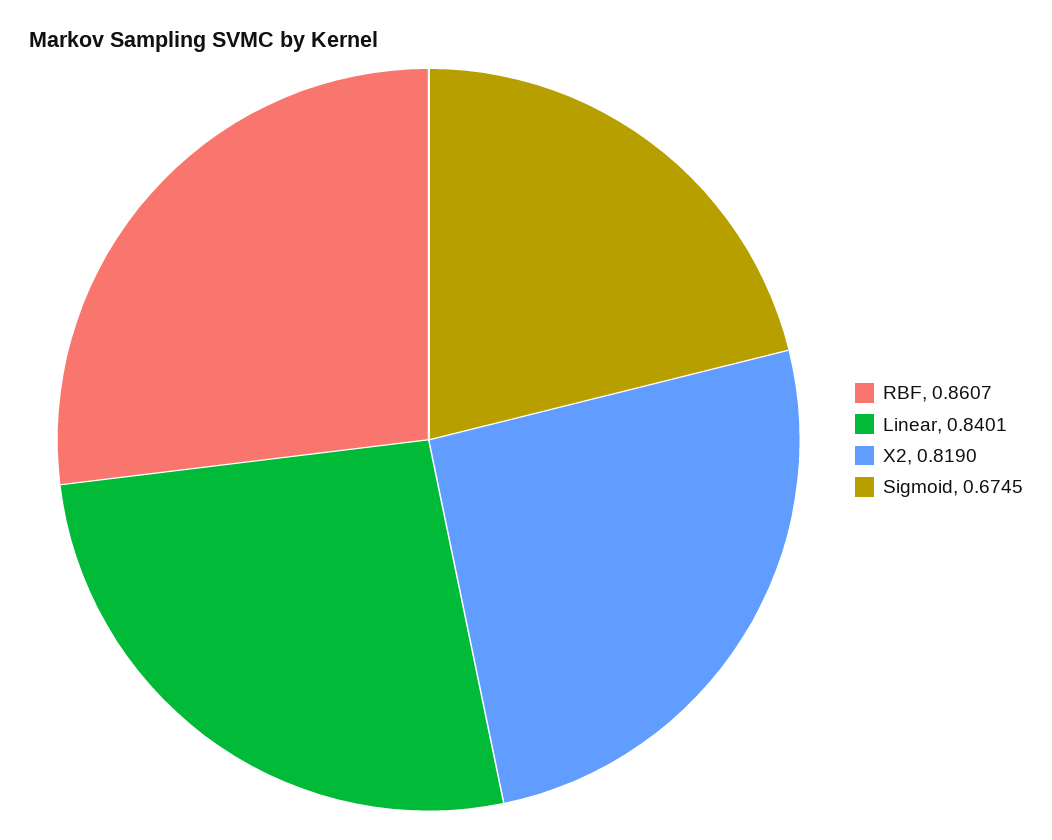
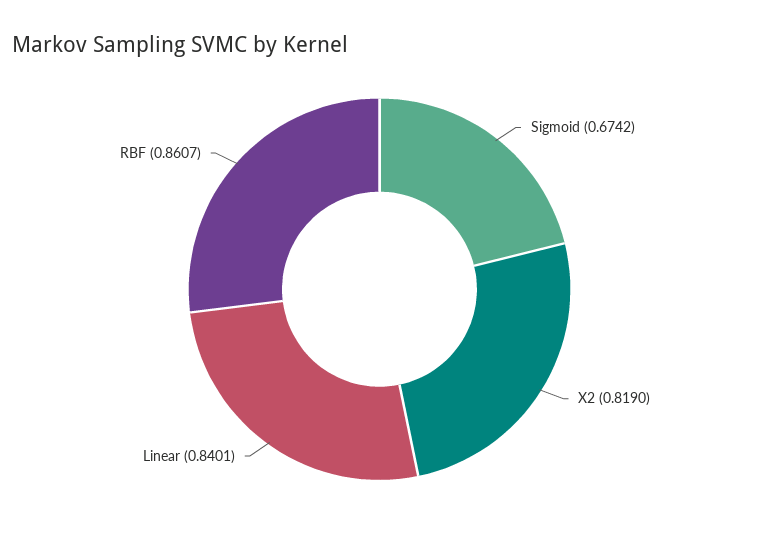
Sigmoid: 0.6745 -> 0.6742

